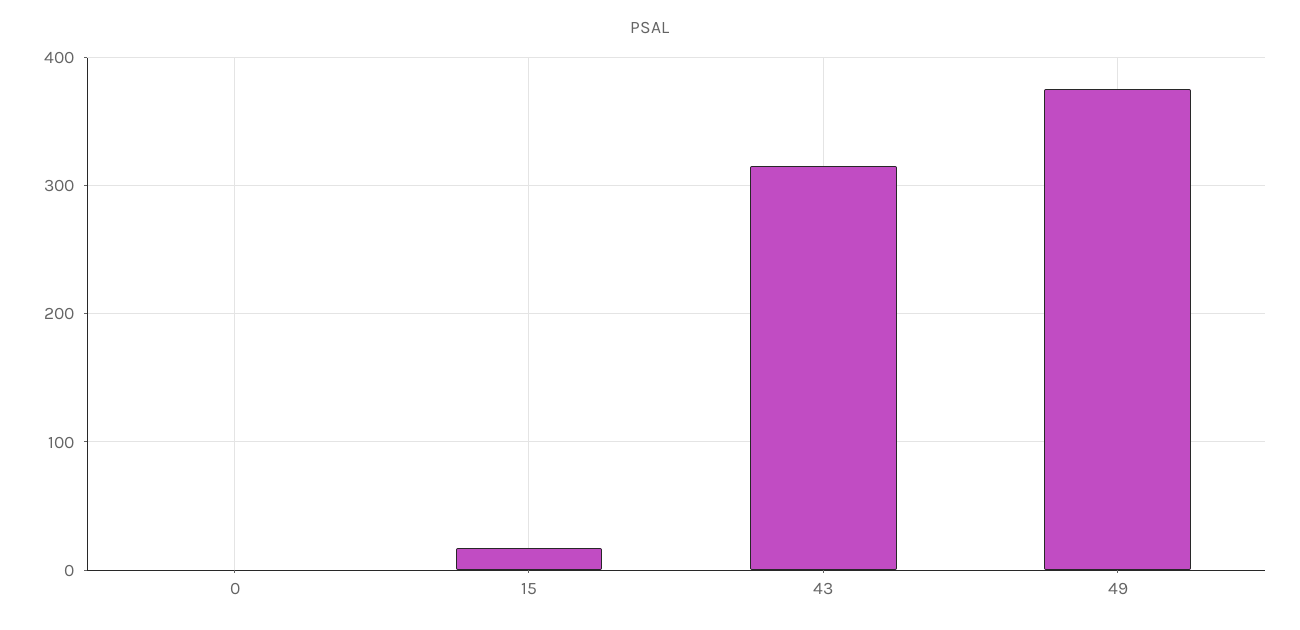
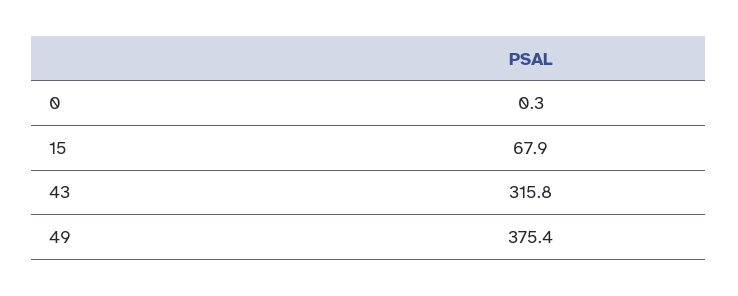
15: 20 -> 67.9

